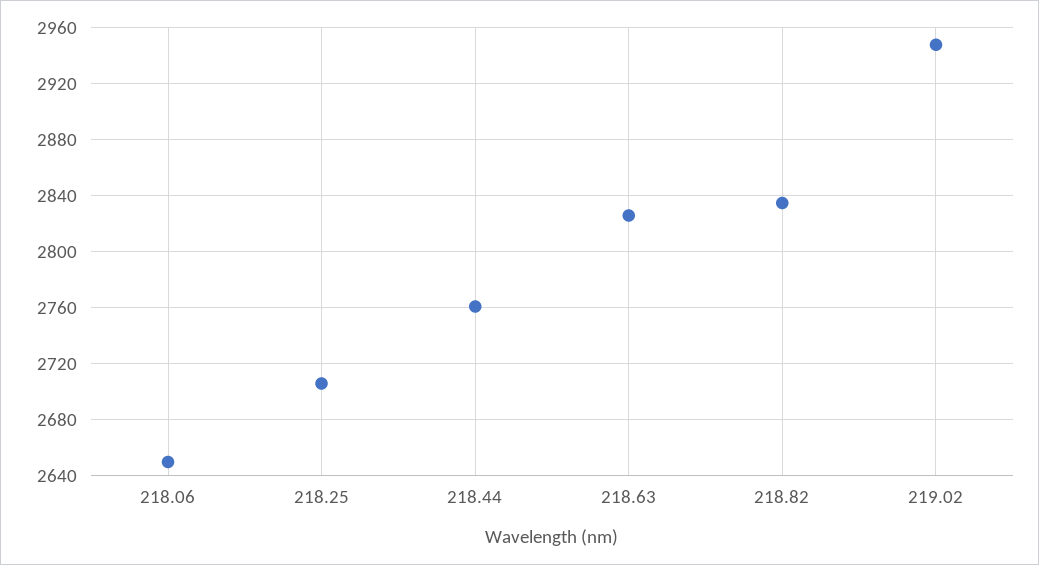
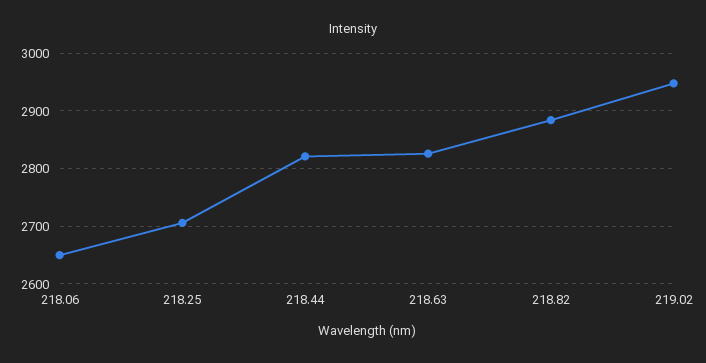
218.44: 2760 -> 2820
218.82: 2835 -> 2880

